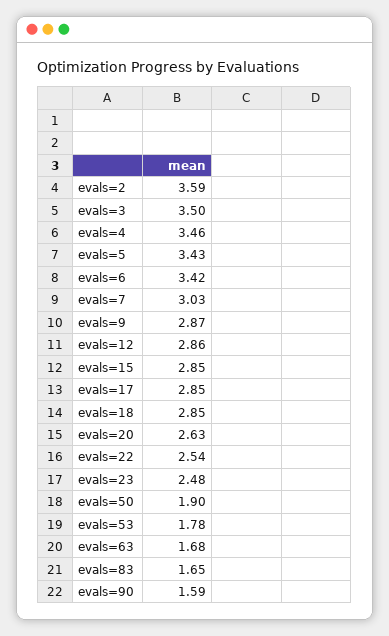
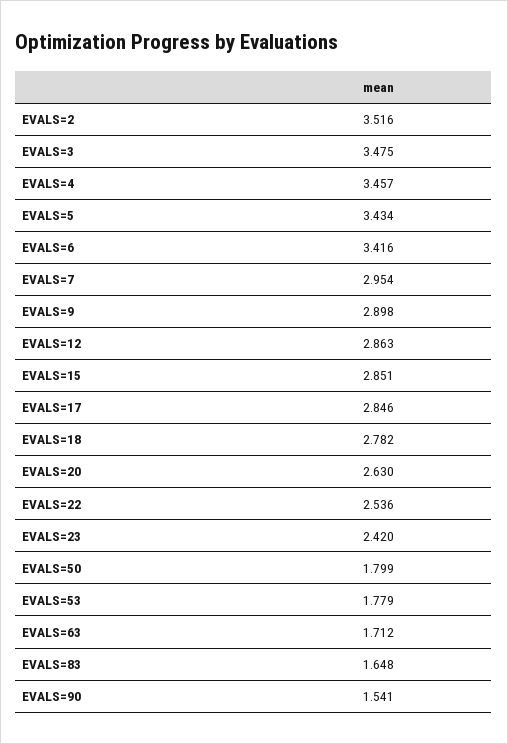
evals=2: 3.59 -> 3.516
evals=3: 3.5 -> 3.475
evals=7: 3.03 -> 2.954
evals=9: 2.87 -> 2.898
evals=18: 2.85 -> 2.782
evals=23: 2.48 -> 2.42
evals=50: 1.9 -> 1.799
evals=63: 1.68 -> 1.712
evals=90: 1.59 -> 1.541

